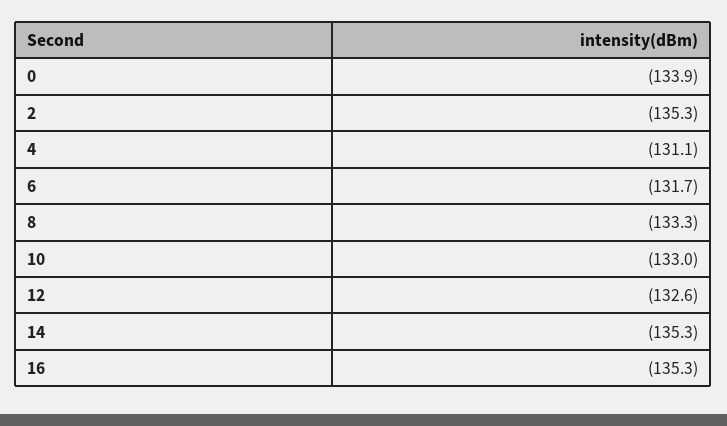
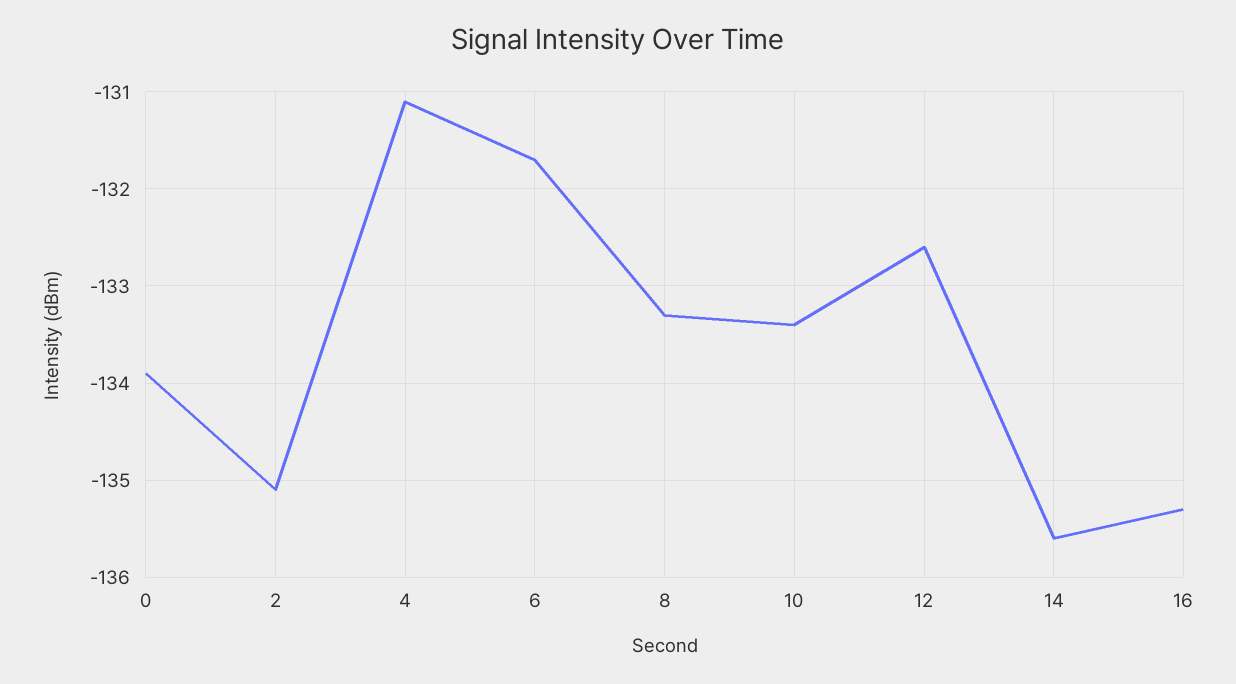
2: -135.3 -> -135.1
10: -133 -> -133.4
14: -135.3 -> -135.6

